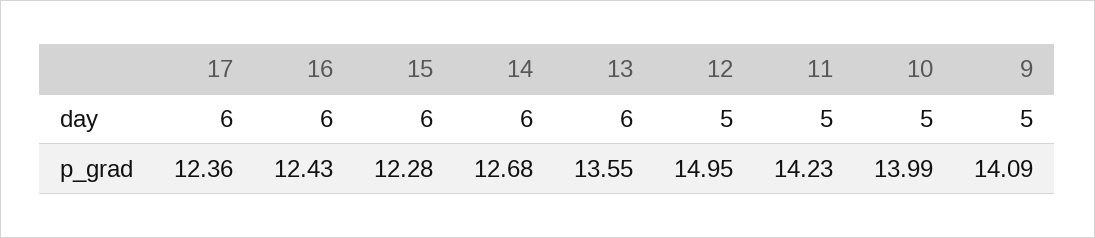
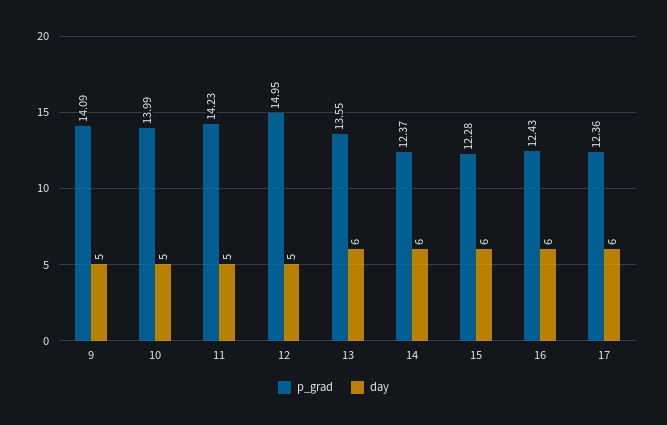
p_grad, 14: 12.68 -> 12.37

